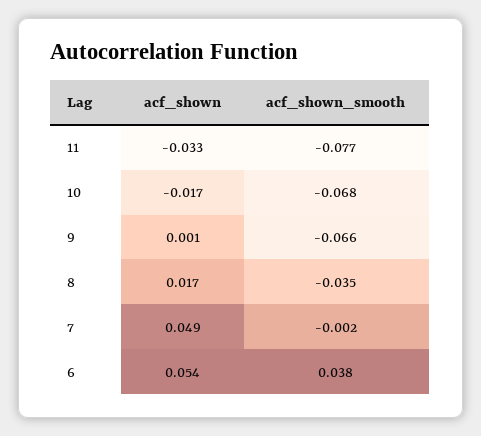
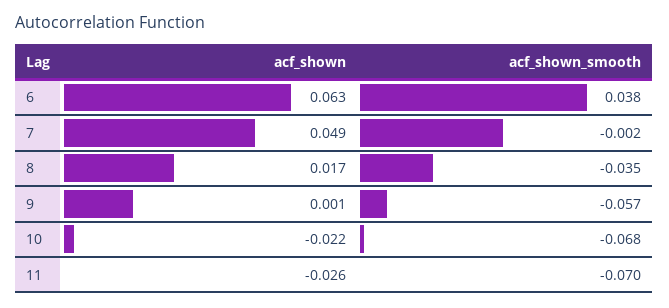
acf_shown, 11: -0.033 -> -0.026
acf_shown_smooth, 11: -0.077 -> -0.07
acf_shown, 10: -0.017 -> -0.022
acf_shown_smooth, 9: -0.066 -> -0.057
acf_shown, 6: 0.054 -> 0.063

